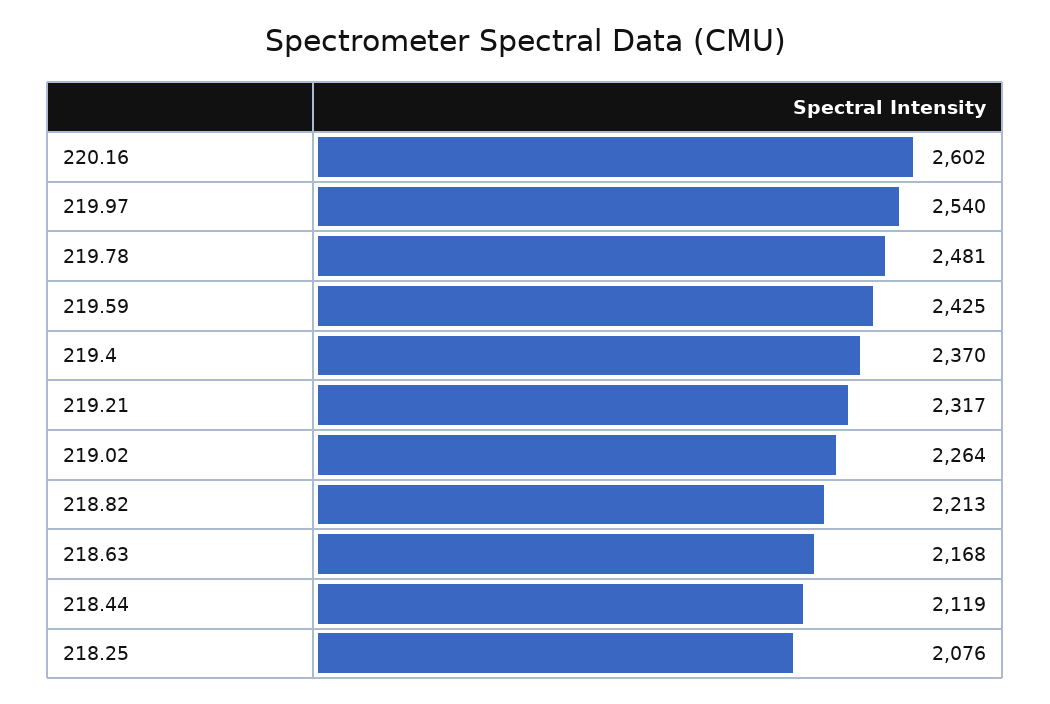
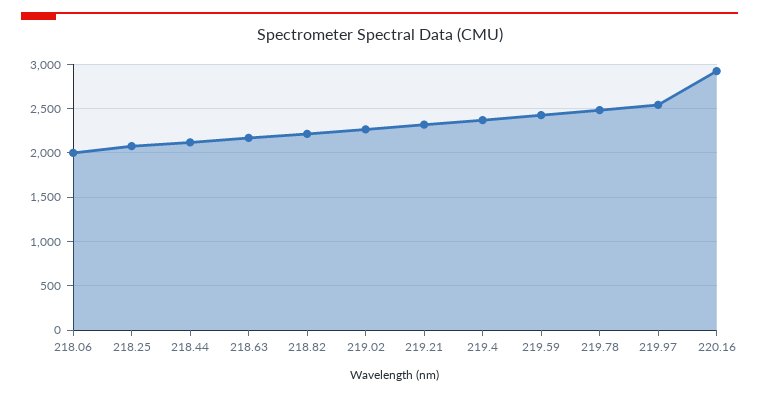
220.16: 2602 -> 2900
218.06: none -> 2000

